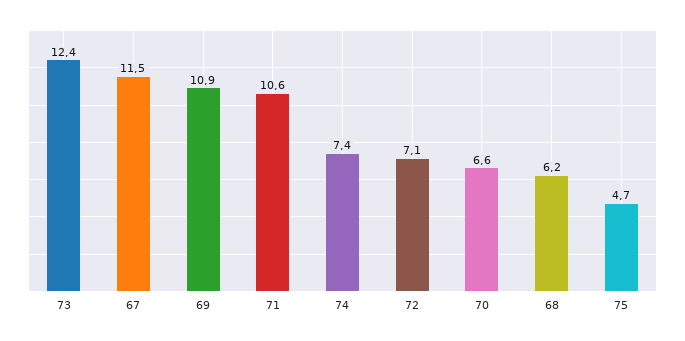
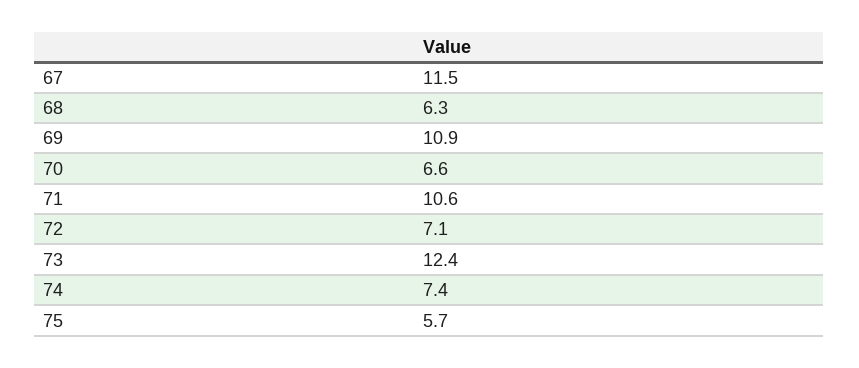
68: 6.2 -> 6.3
75: 4.7 -> 5.7

